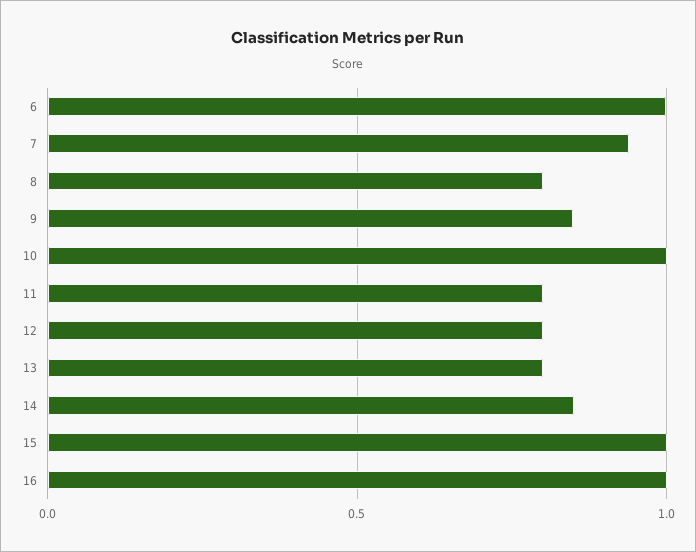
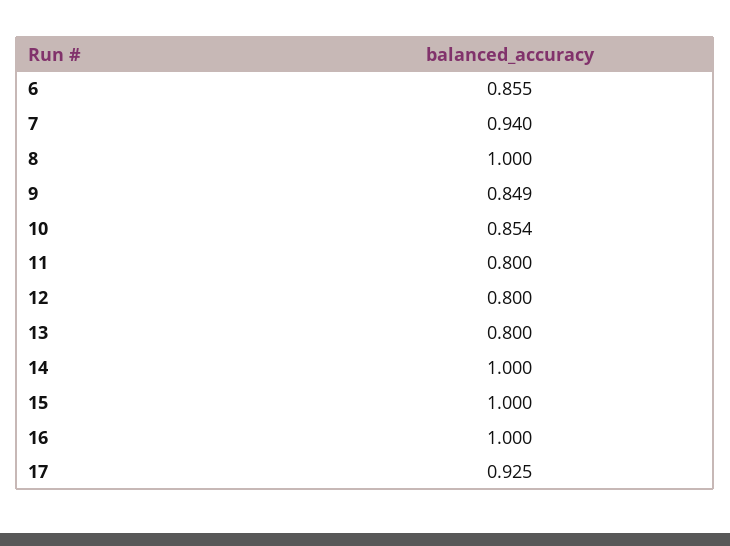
6: 1 -> 0.855
8: 0.8 -> 1
10: 1 -> 0.854
14: 0.85 -> 1
17: none -> 0.925

